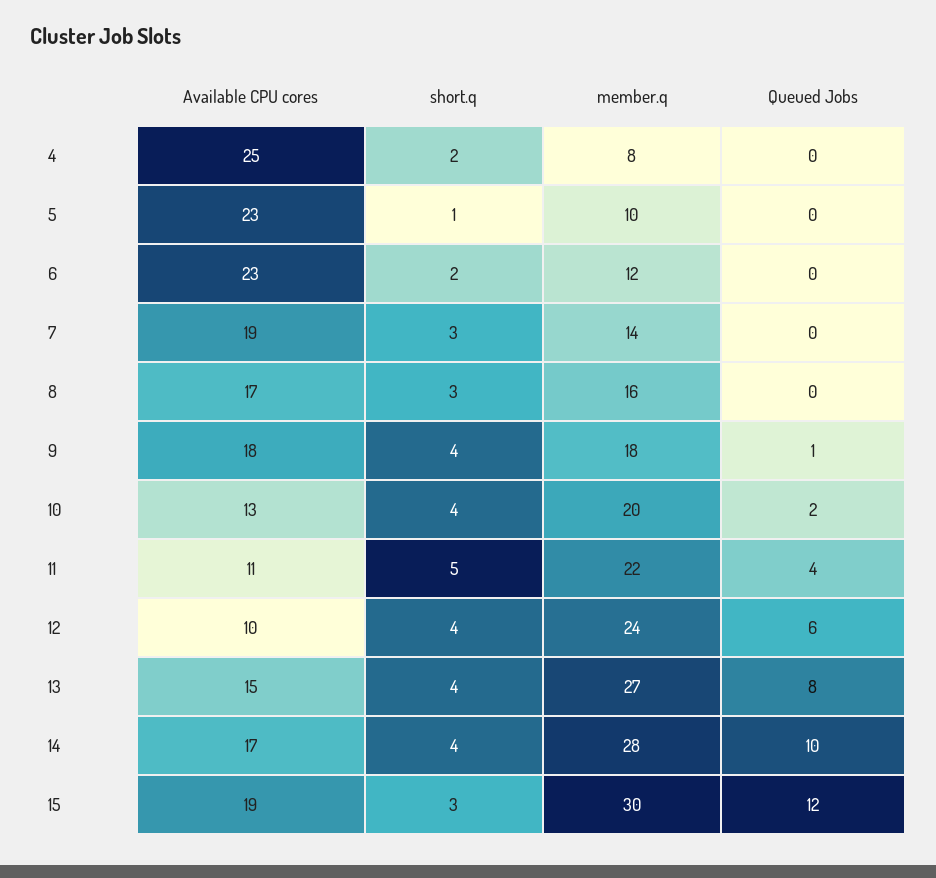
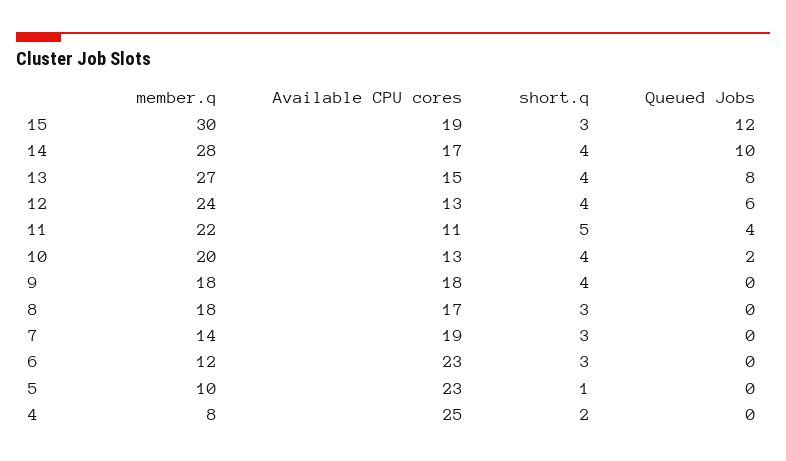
short.q, 6: 2 -> 3
member.q, 8: 16 -> 18
Queued Jobs, 9: 1 -> 0
Available CPU cores, 12: 10 -> 13

